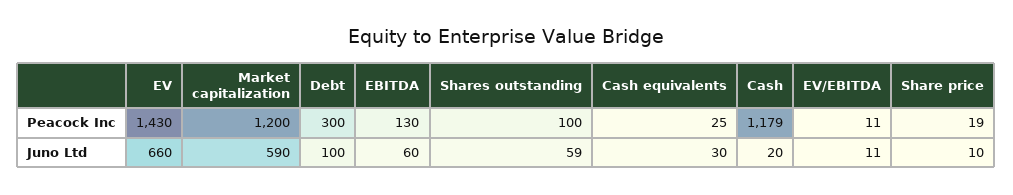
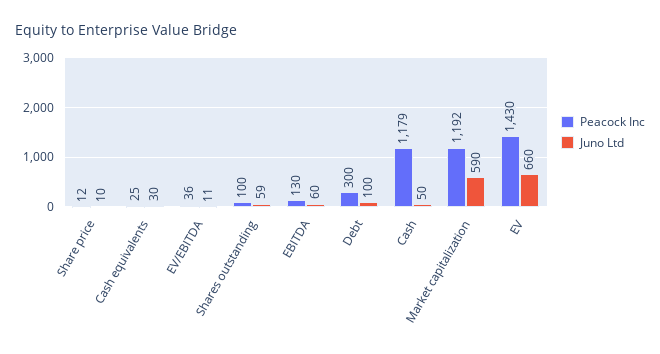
Peacock Inc, Market capitalization: 1200 -> 1192
Peacock Inc, EV/EBITDA: 11 -> 36
Peacock Inc, Share price: 19 -> 12
Juno Ltd, Cash: 20 -> 50

